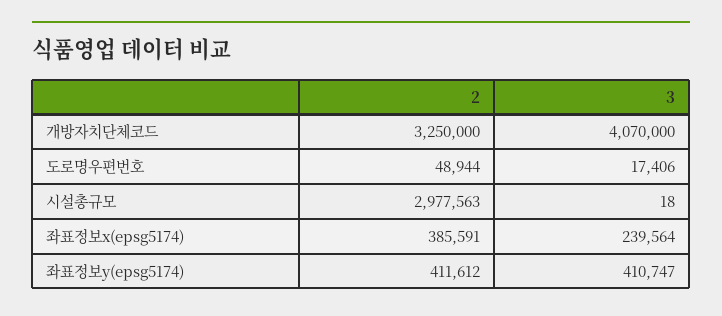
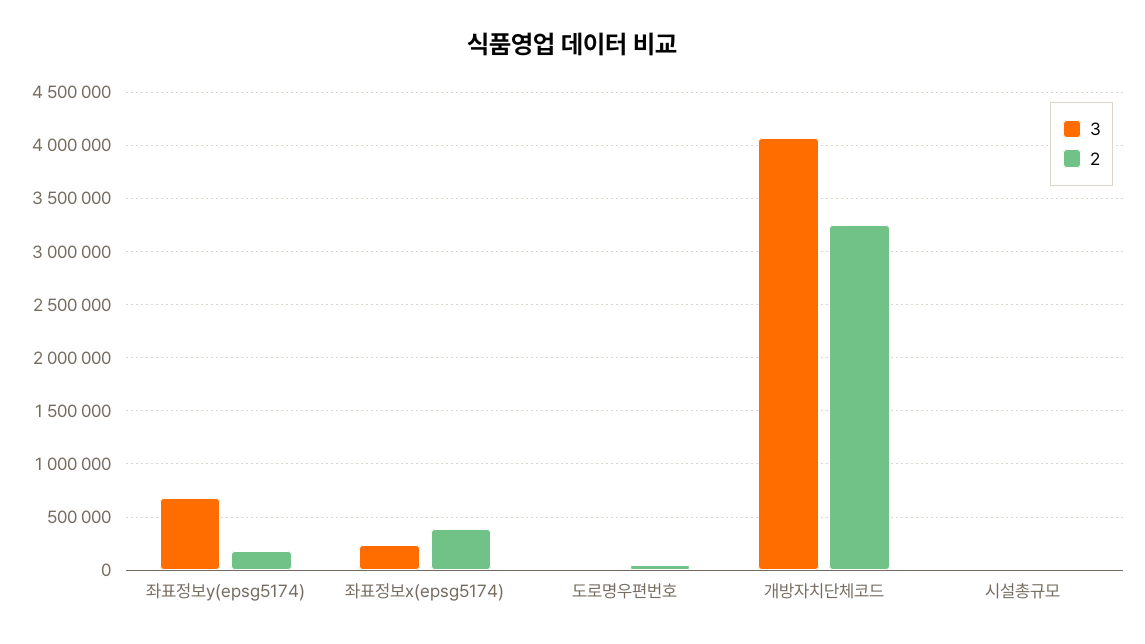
2, 시설총규모: 2977563 -> 0
2, 좌표정보y(epsg5174): 411612 -> 200000
3, 좌표정보y(epsg5174): 410747 -> 700000

